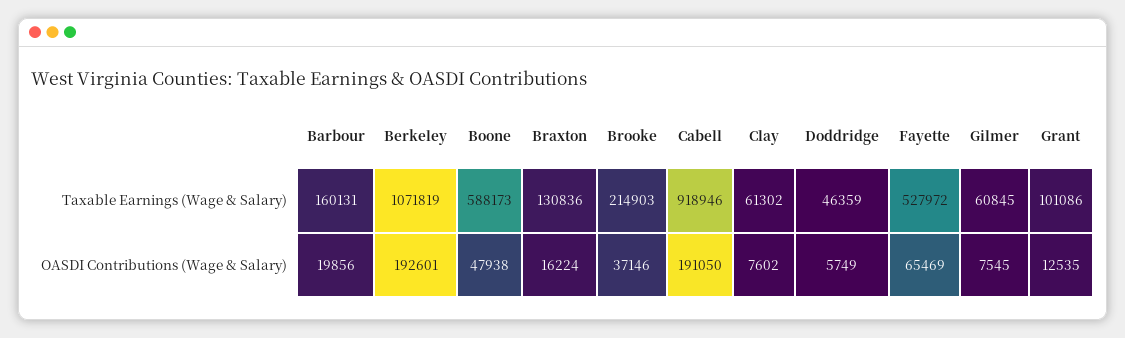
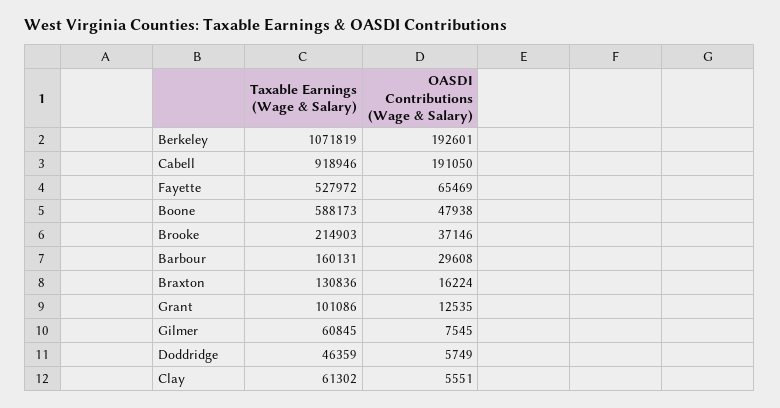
Barbour, OASDI Contributions (Wage & Salary): 19856 -> 29608
Clay, OASDI Contributions (Wage & Salary): 7602 -> 5551

